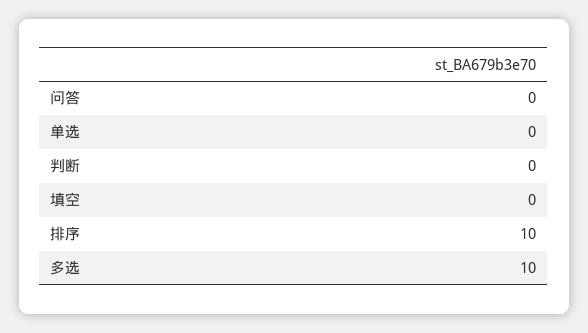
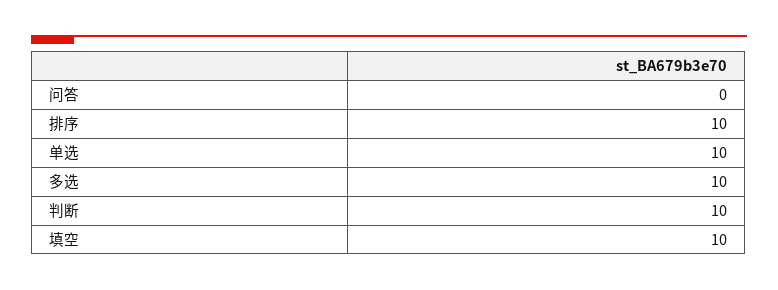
单选: 0 -> 10
判断: 0 -> 10
填空: 0 -> 10

